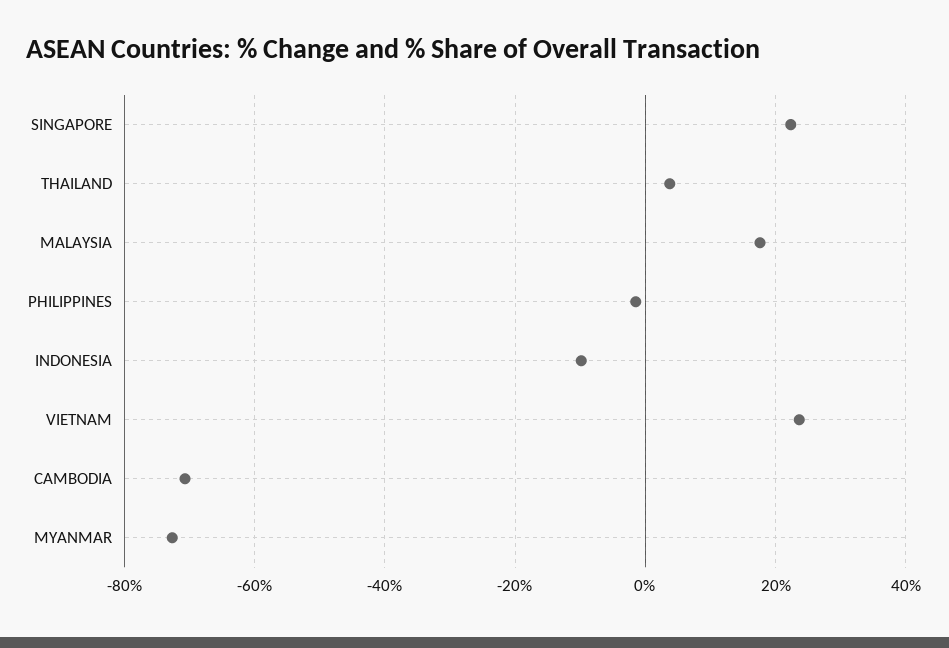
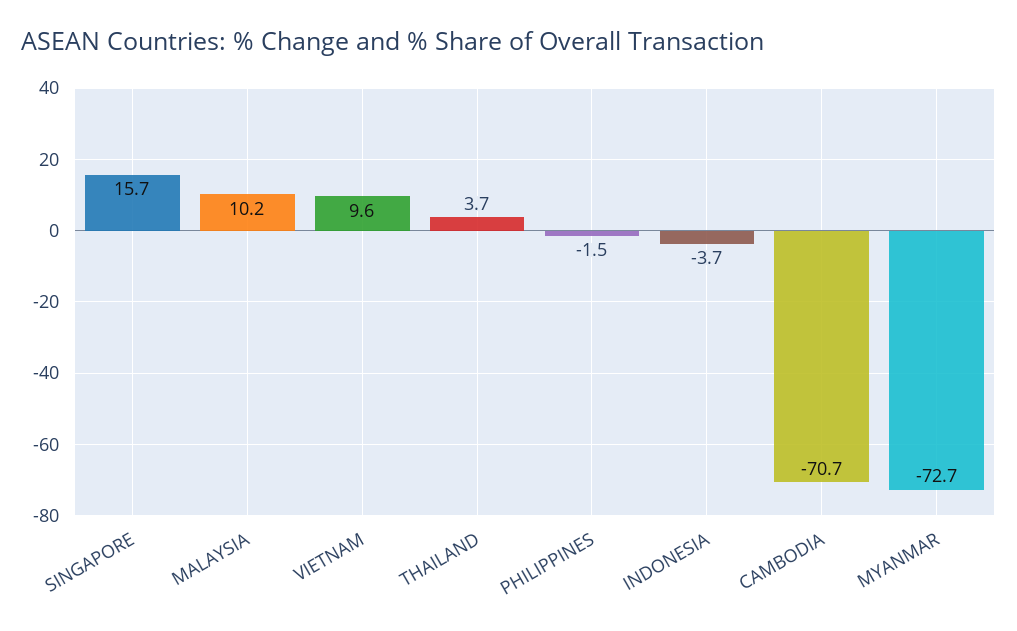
SINGAPORE: 22 -> 15.7
MALAYSIA: 18 -> 10.2
INDONESIA: -10 -> -3.7
VIETNAM: 24 -> 9.6

